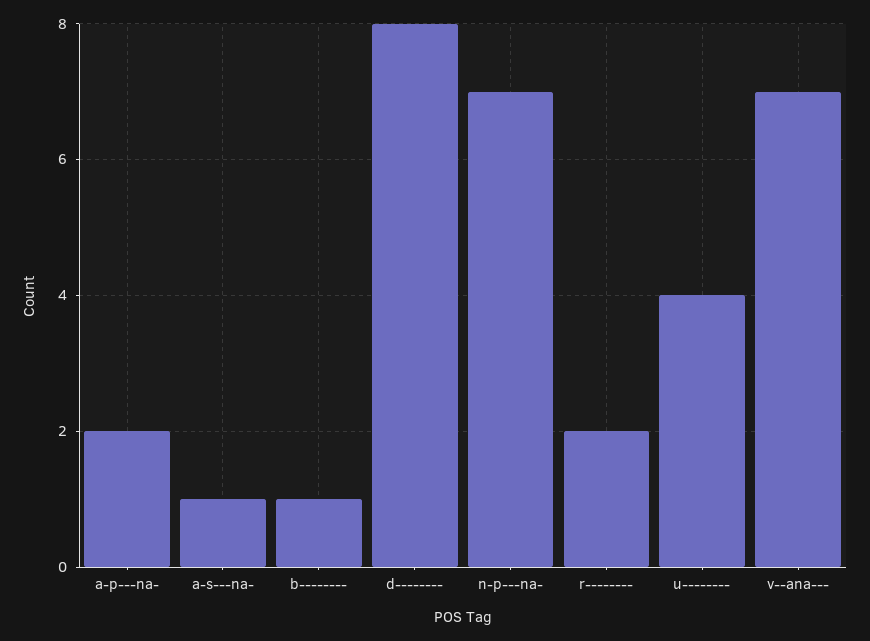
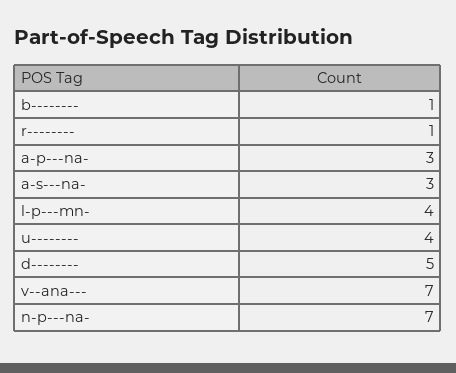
a-p---na-: 2 -> 3
a-s---na-: 1 -> 3
d--------: 8 -> 5
r--------: 2 -> 1
l-p---mn-: none -> 4

